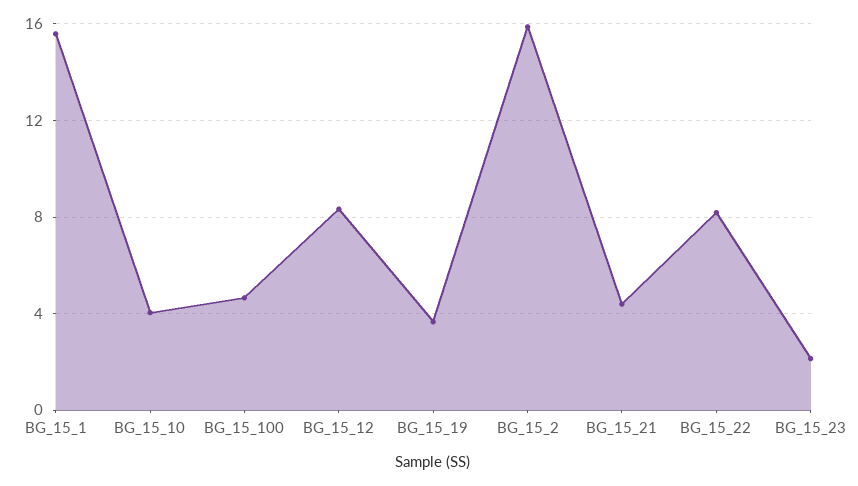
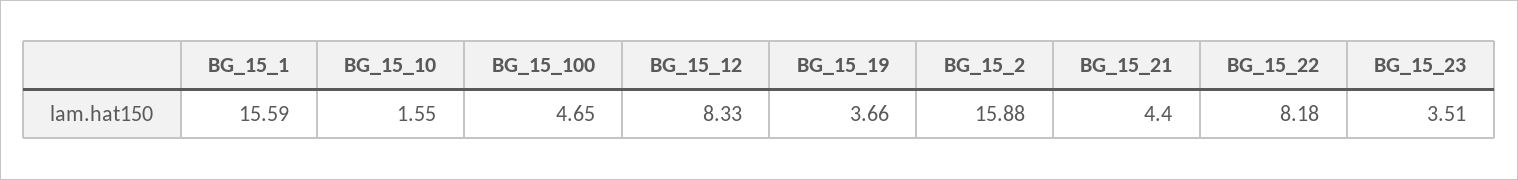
BG_15_10: 4 -> 1.55
BG_15_23: 2 -> 3.51

